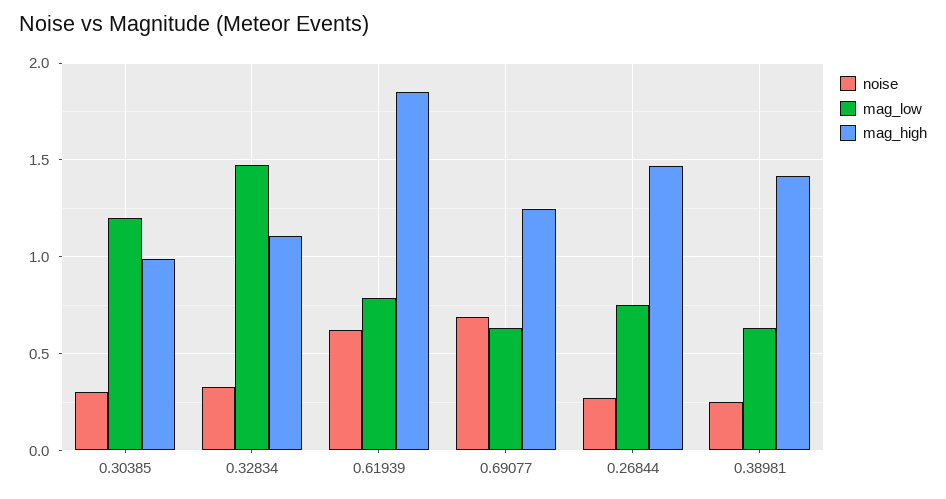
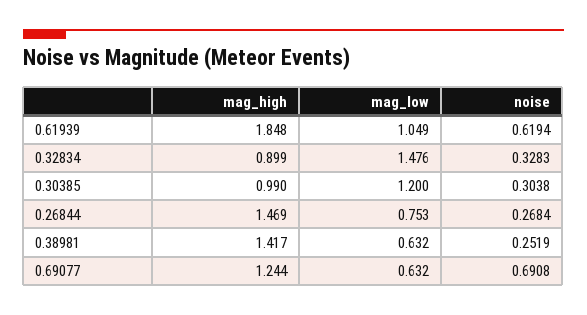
mag_high, 0.32834: 1.1 -> 0.899
mag_low, 0.61939: 0.8 -> 1.049

